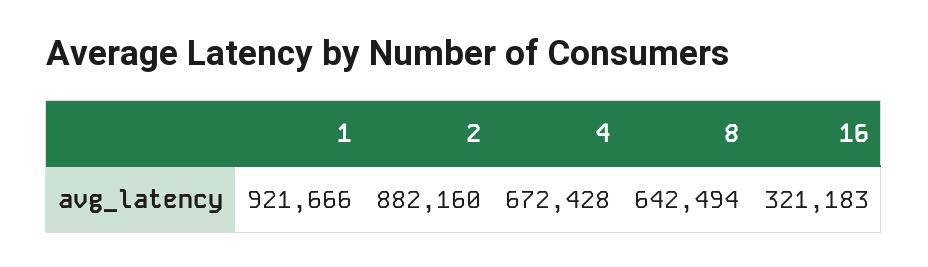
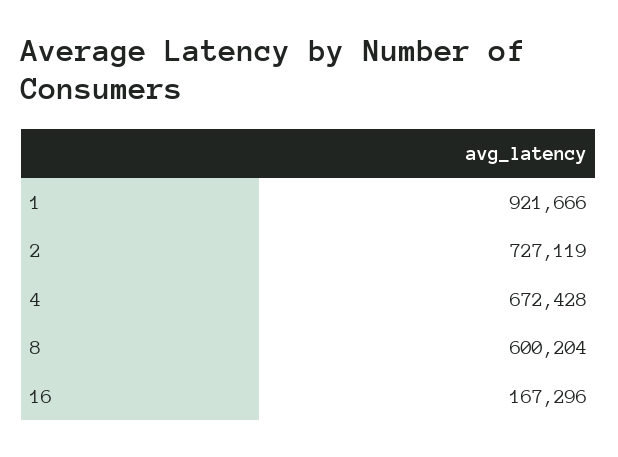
2: 882160 -> 727119
8: 642494 -> 600204
16: 321183 -> 167296

